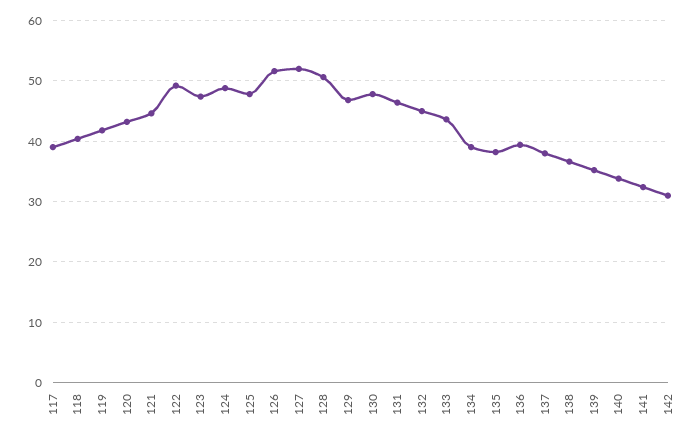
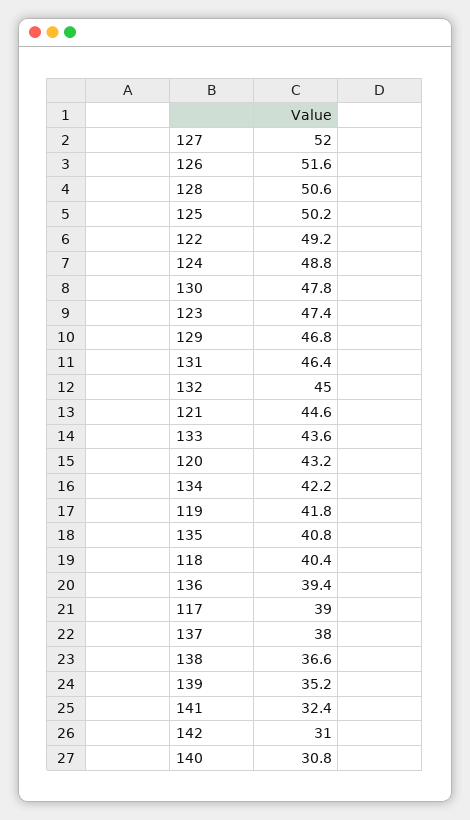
125: 48 -> 50.2
134: 39 -> 42.2
135: 38 -> 40.8
140: 34 -> 30.8

